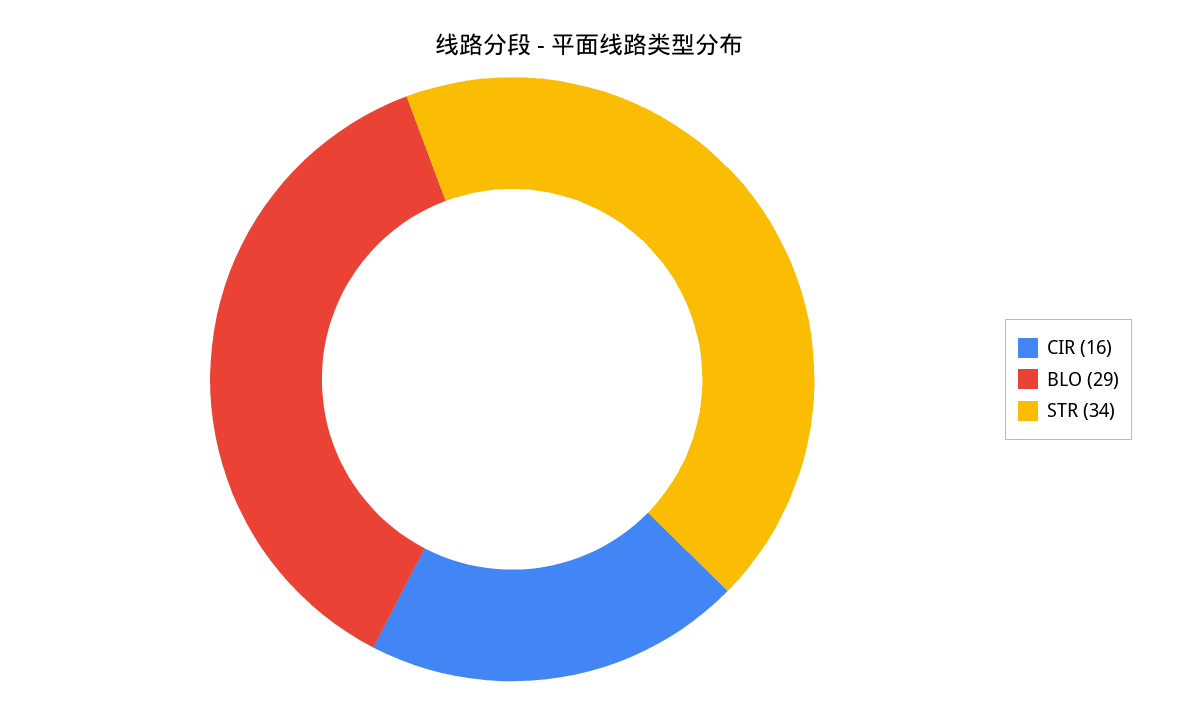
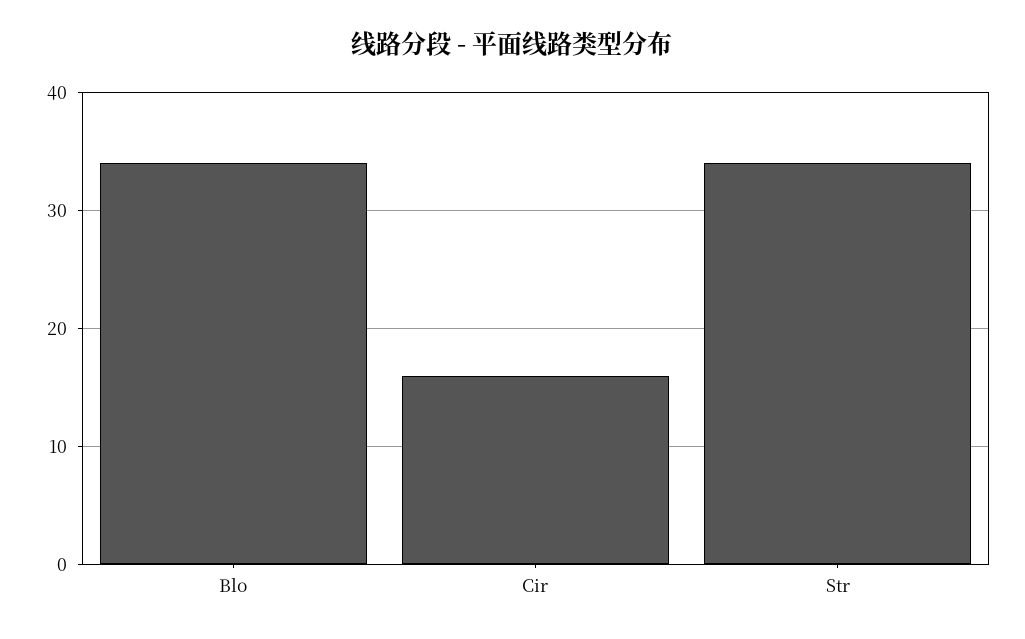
BLO: 29 -> 34

